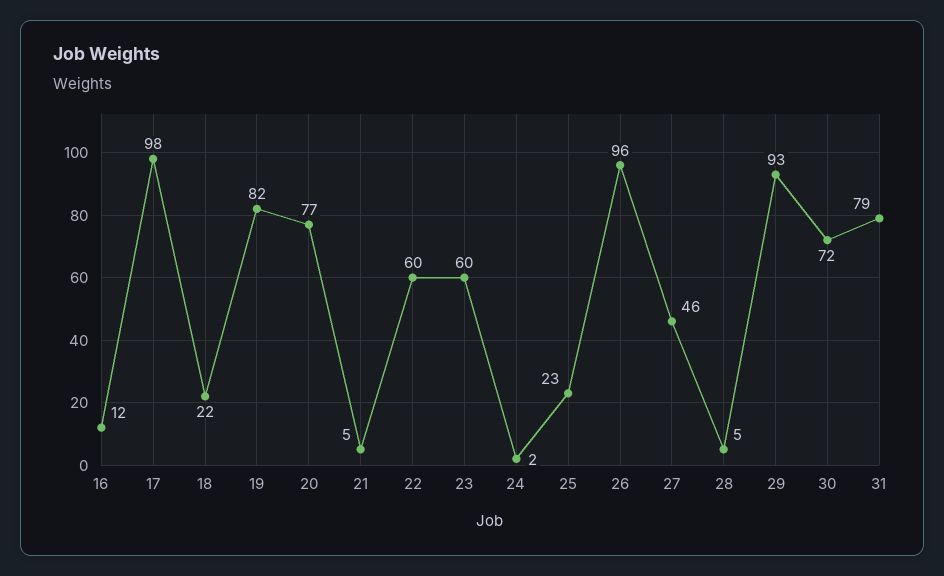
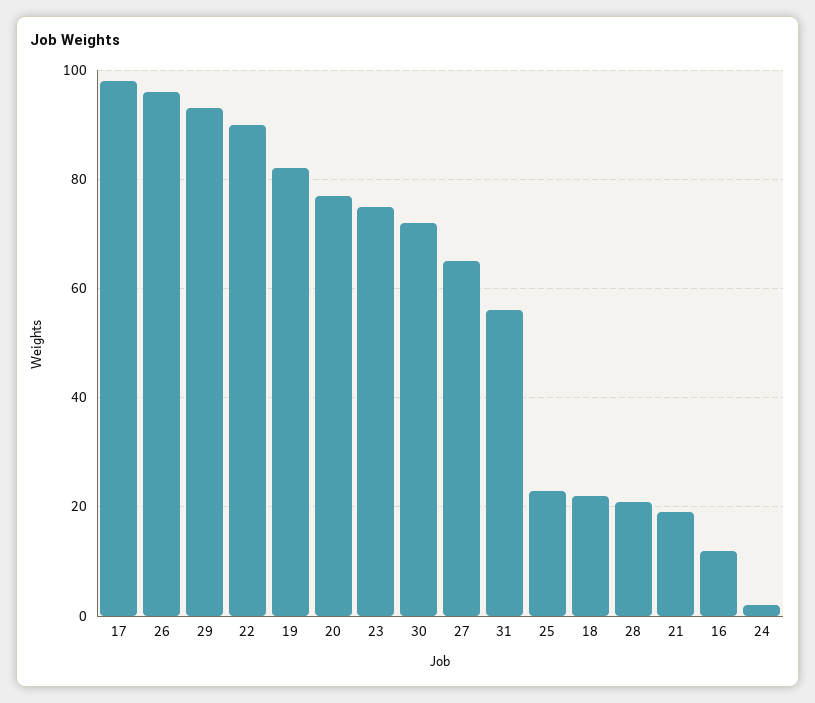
21: 5 -> 20
22: 60 -> 90
23: 60 -> 75
27: 46 -> 65
28: 5 -> 20
31: 79 -> 55

